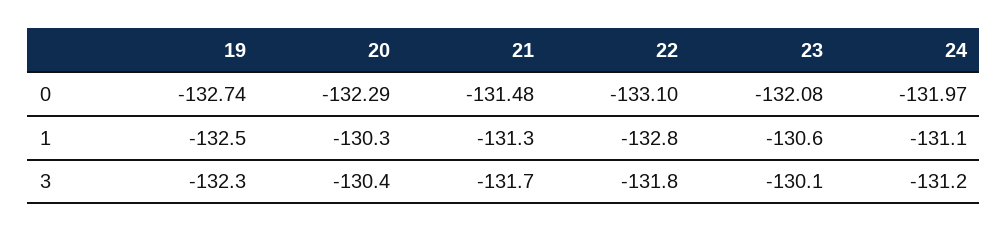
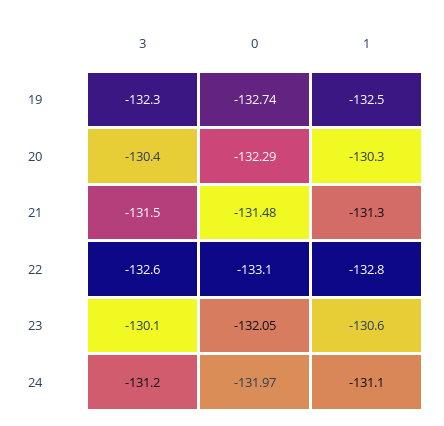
23, 0: -132.08 -> -132.05
21, 3: -131.7 -> -131.5
22, 3: -131.8 -> -132.6

